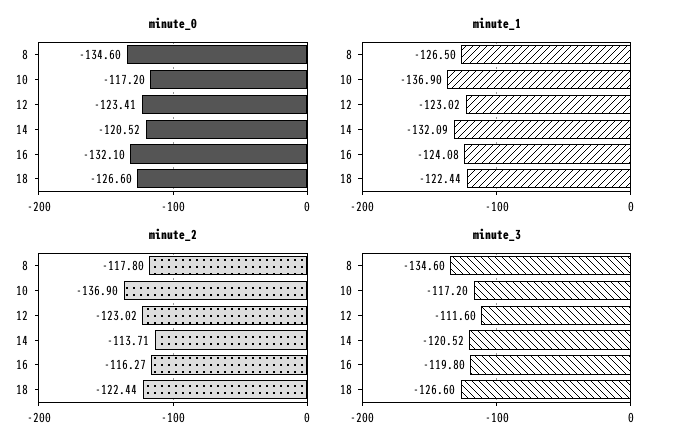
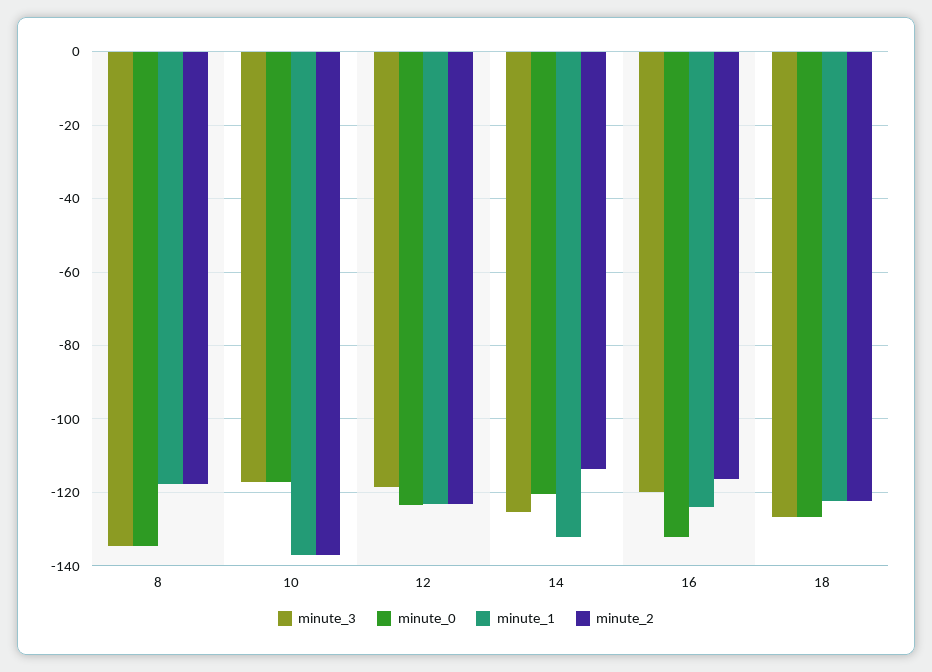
minute_1, 8: -126.5 -> -118
minute_3, 12: -111.6 -> -118
minute_3, 14: -120.52 -> -126

